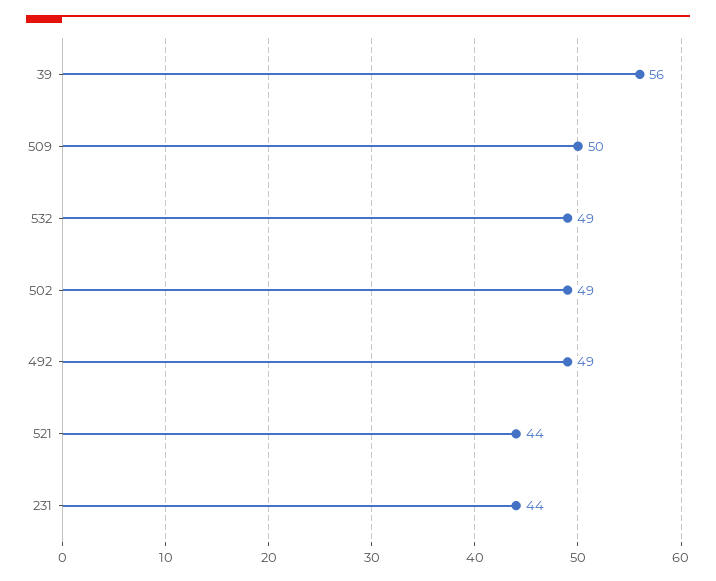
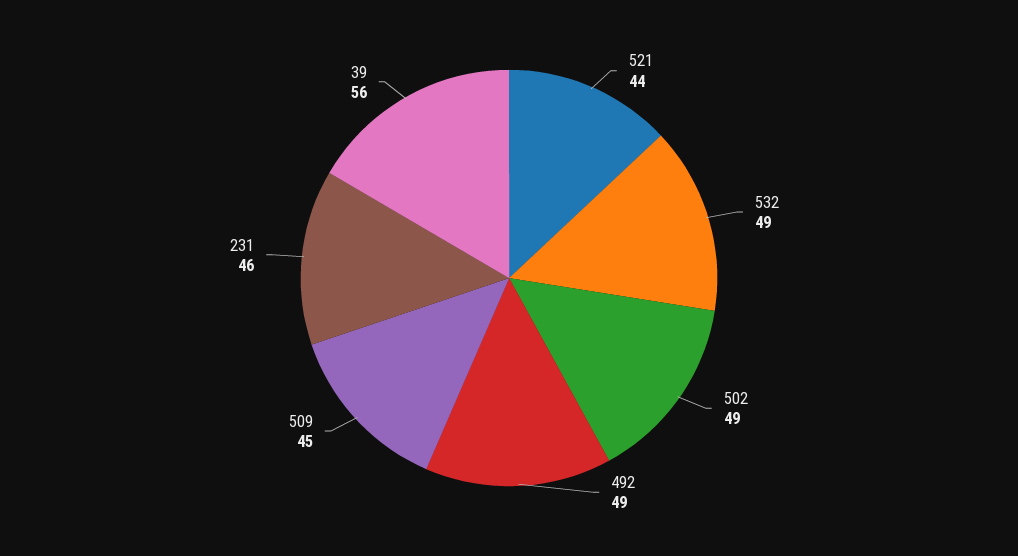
509: 50 -> 45
231: 44 -> 46

